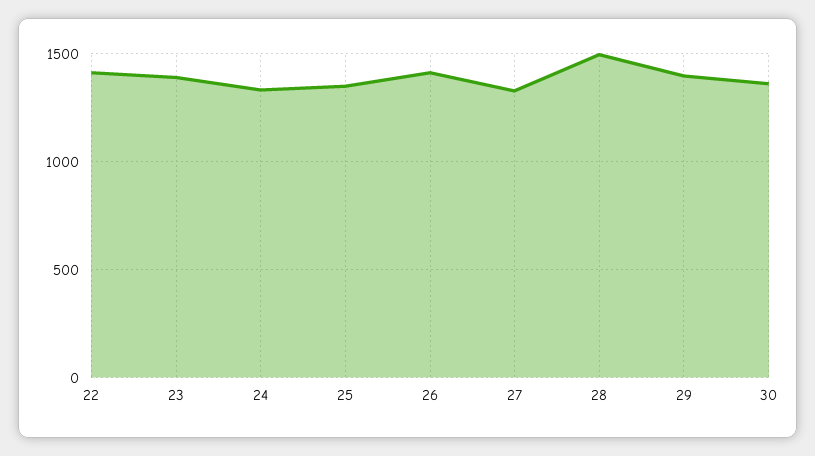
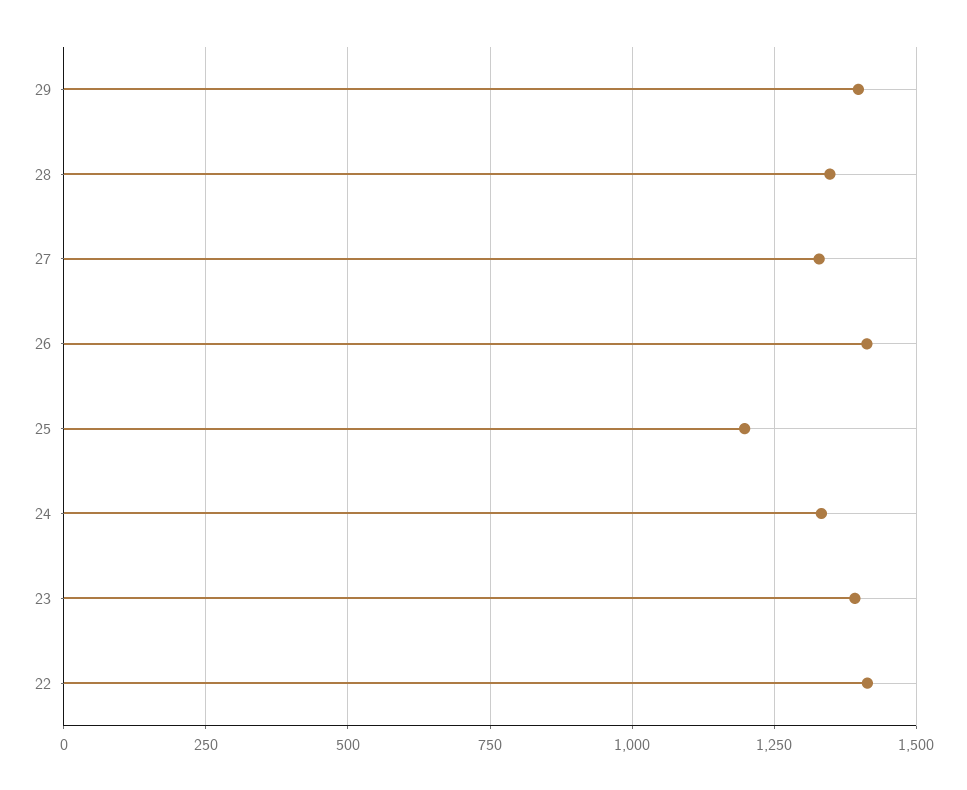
25: 1350 -> 1200
28: 1500 -> 1350
30: 1350 -> none

